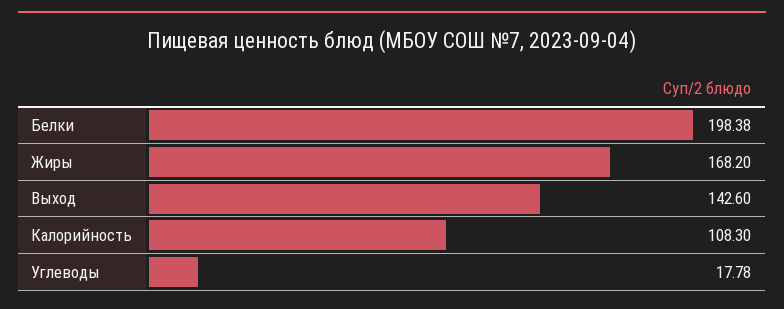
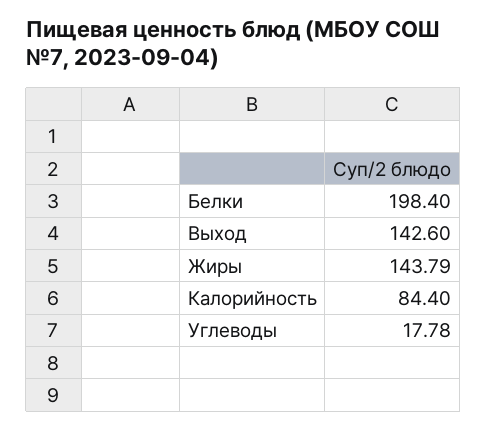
Белки: 198.38 -> 198.4
Жиры: 168.2 -> 143.79
Калорийность: 108.3 -> 84.4

